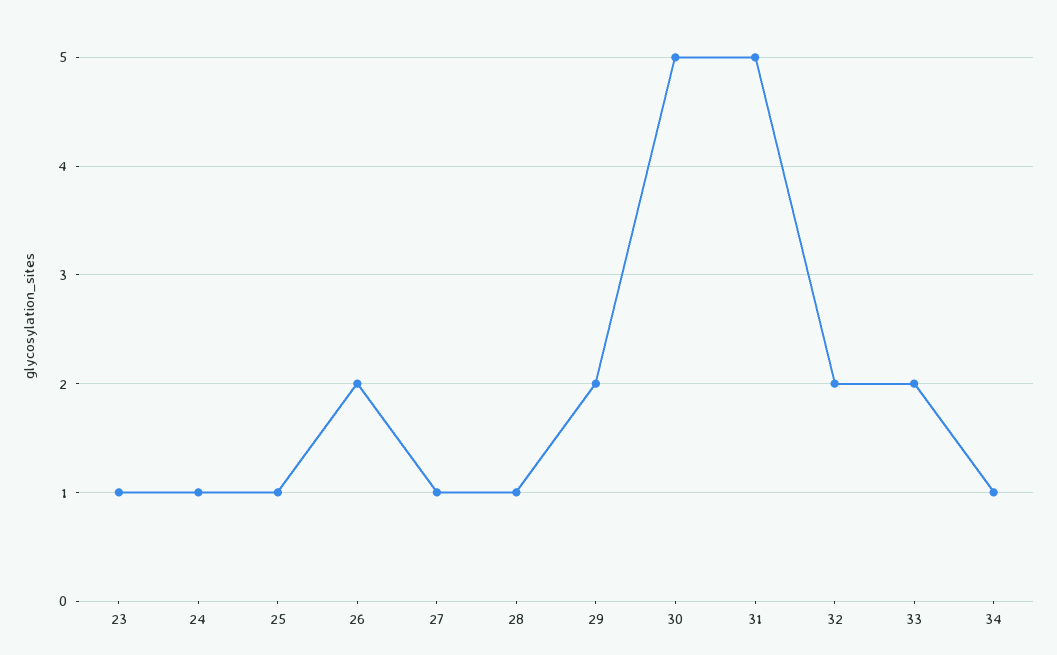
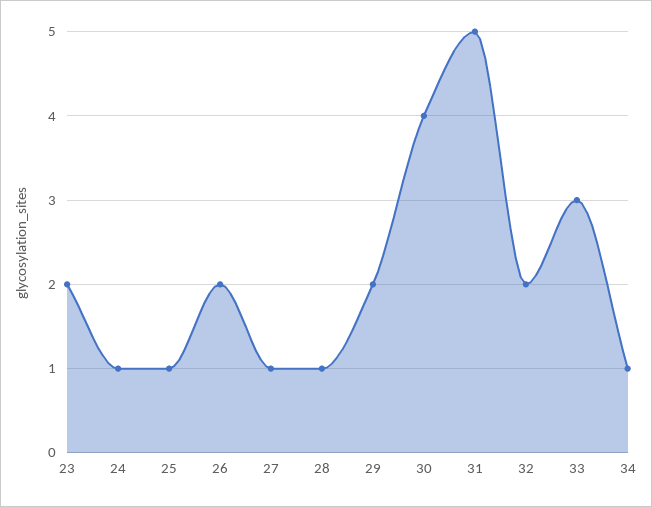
23: 1 -> 2
30: 5 -> 4
33: 2 -> 3

